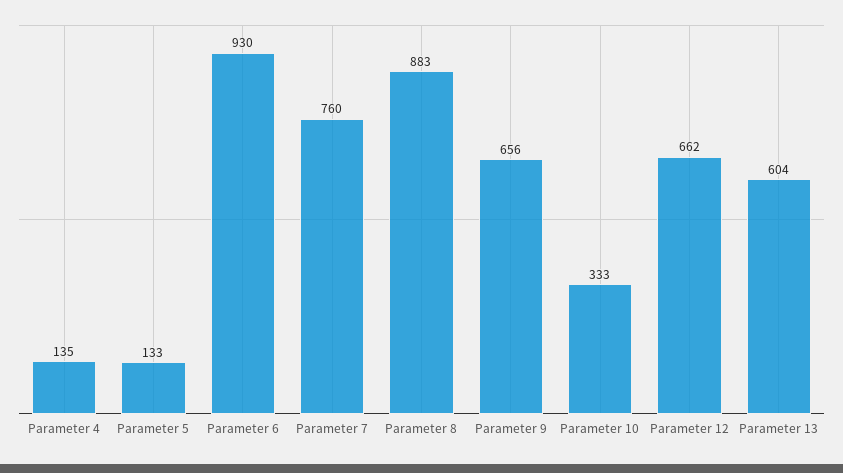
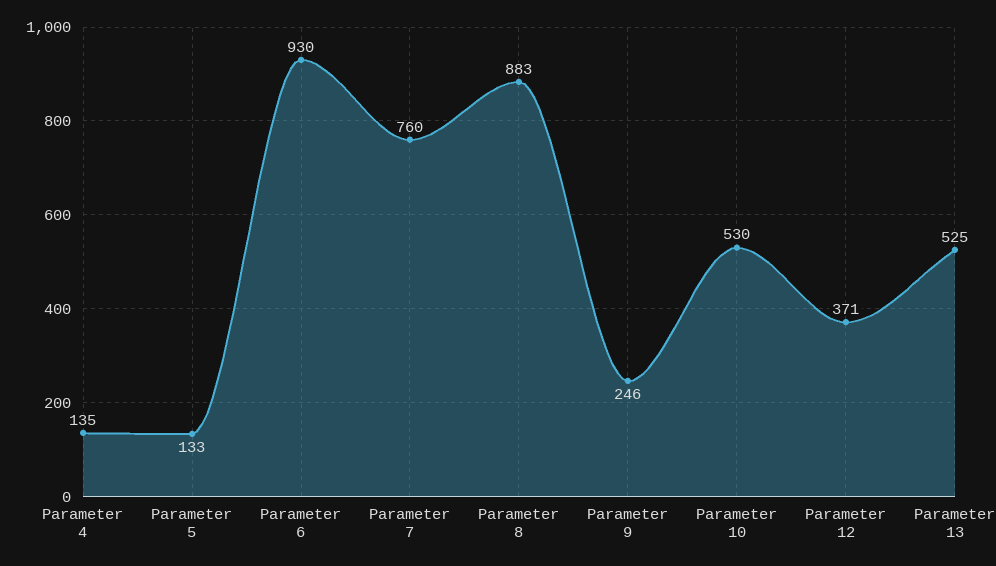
Parameter 9: 656 -> 246
Parameter 10: 333 -> 530
Parameter 12: 662 -> 371
Parameter 13: 604 -> 525

